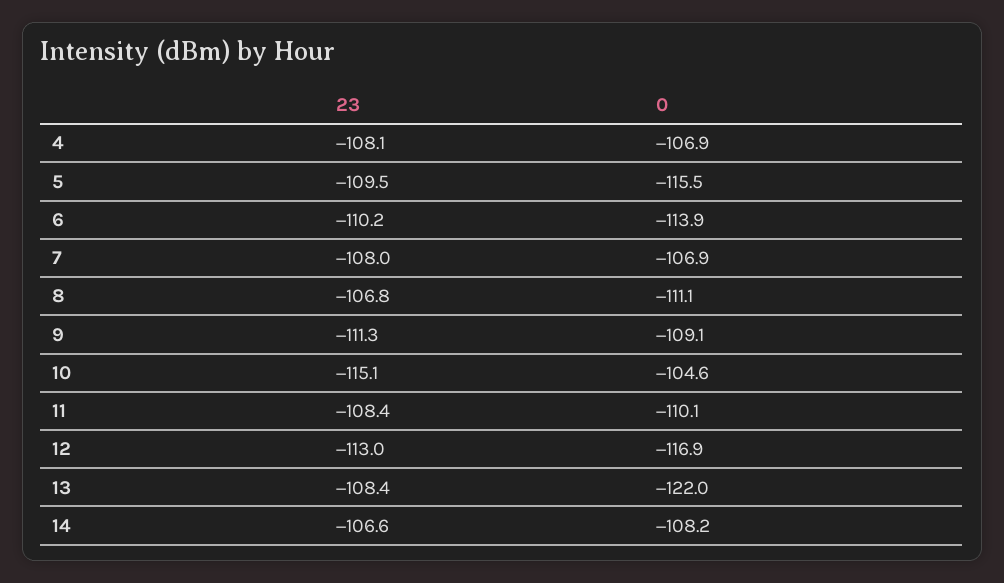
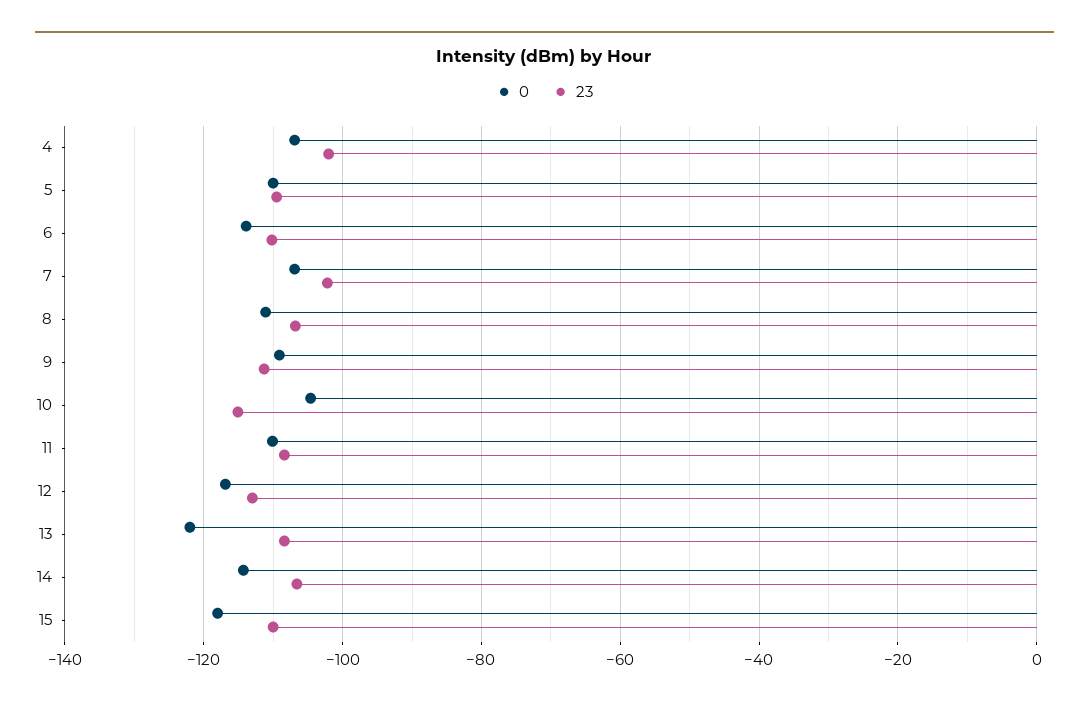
23, 4: -108.1 -> -102
0, 5: -115.5 -> -110
23, 7: -108 -> -102
0, 14: -108.2 -> -114
0, 15: none -> -118
23, 15: none -> -110

